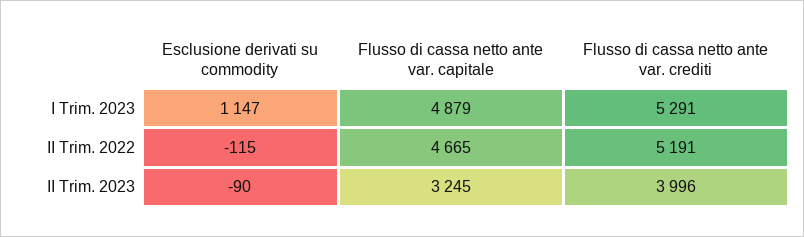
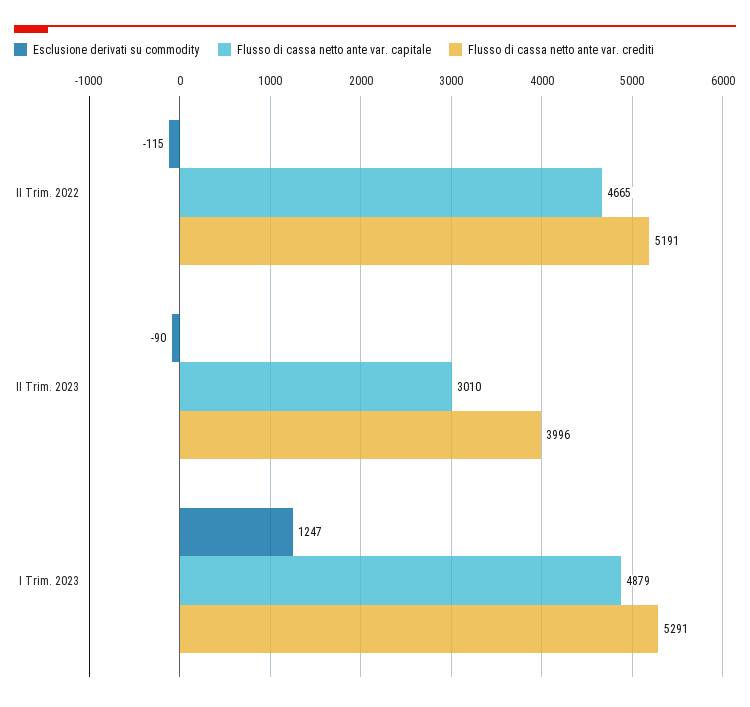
Esclusione derivati su commodity, I Trim. 2023: 1147 -> 1247
Flusso di cassa netto ante var. capitale, II Trim. 2023: 3245 -> 3010

